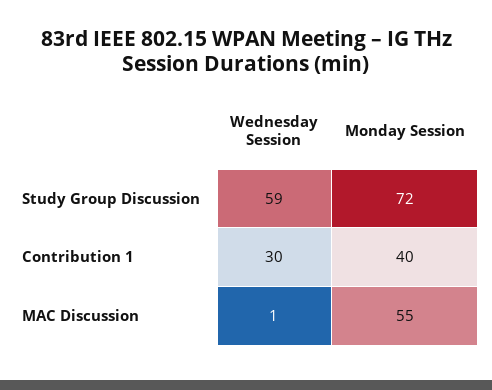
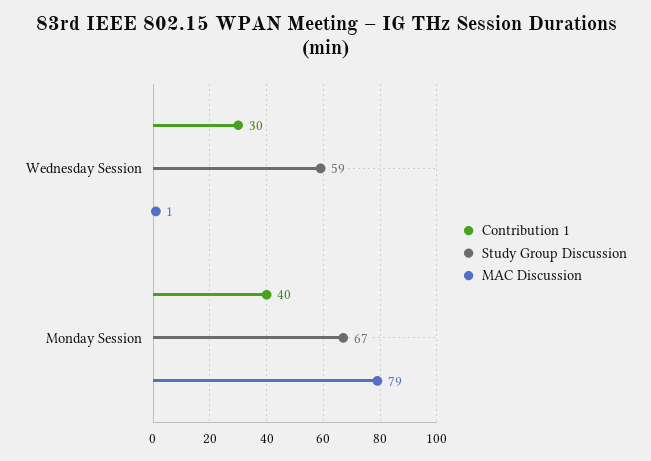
Study Group Discussion, Monday Session: 72 -> 67
MAC Discussion, Monday Session: 55 -> 79

